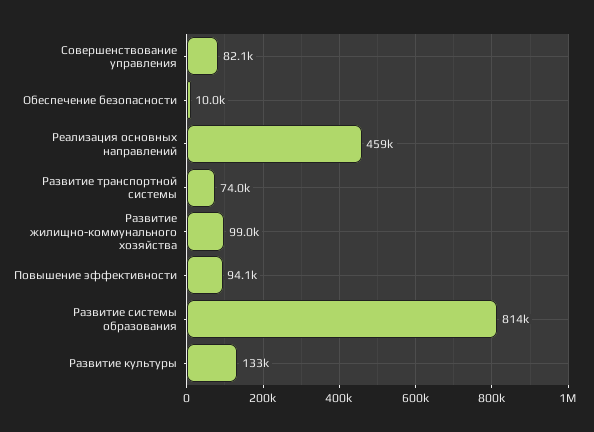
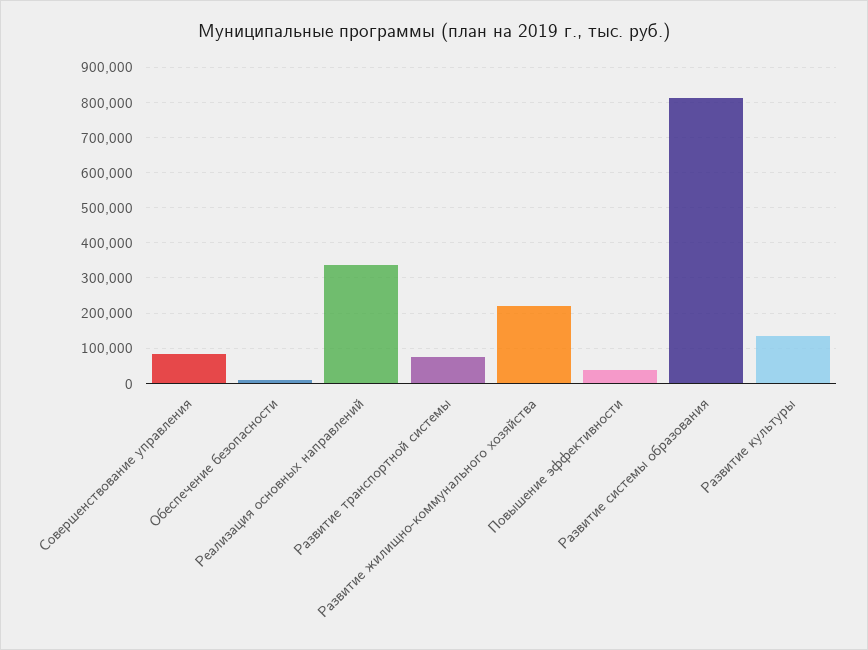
Реализация основных направлений: 459000 -> 340000
Развитие жилищно-коммунального хозяйства: 99000 -> 220000
Повышение эффективности: 94100 -> 40000

